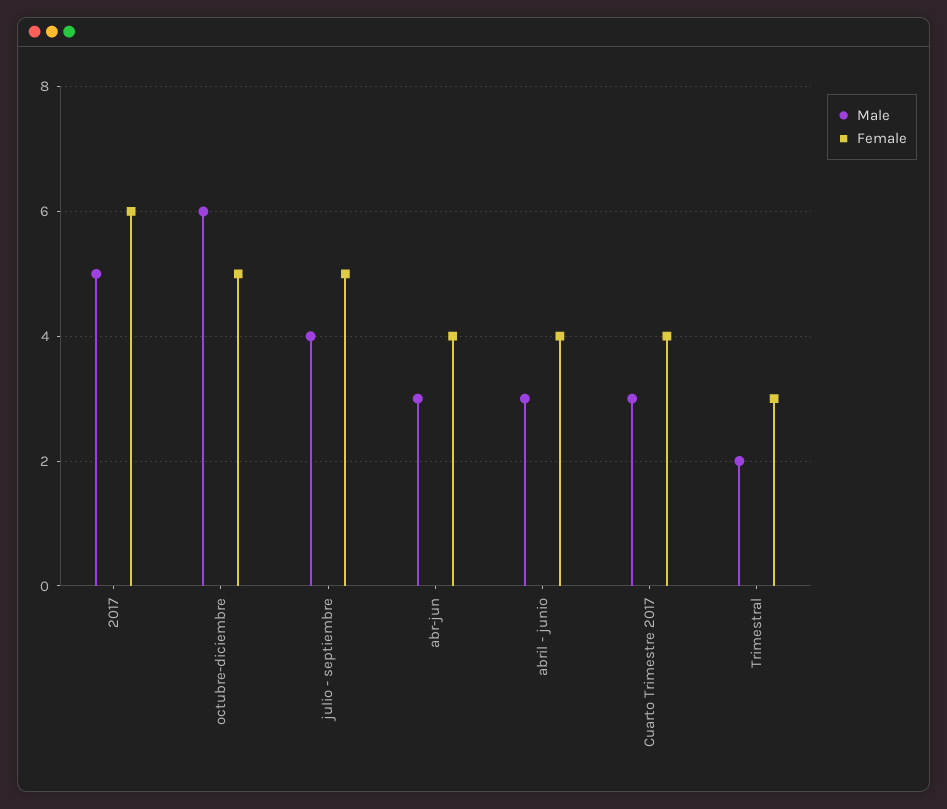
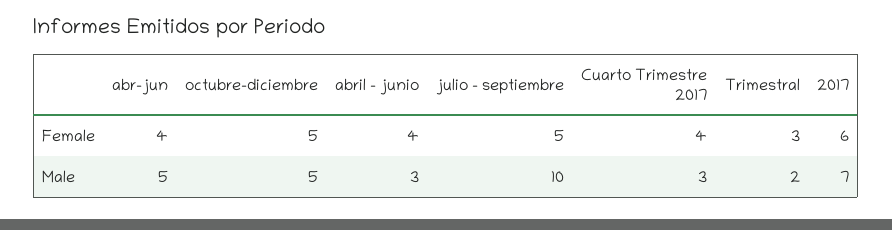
Male, 2017: 5 -> 7
Male, octubre-diciembre: 6 -> 5
Male, julio - septiembre: 4 -> 10
Male, abr-jun: 3 -> 5

